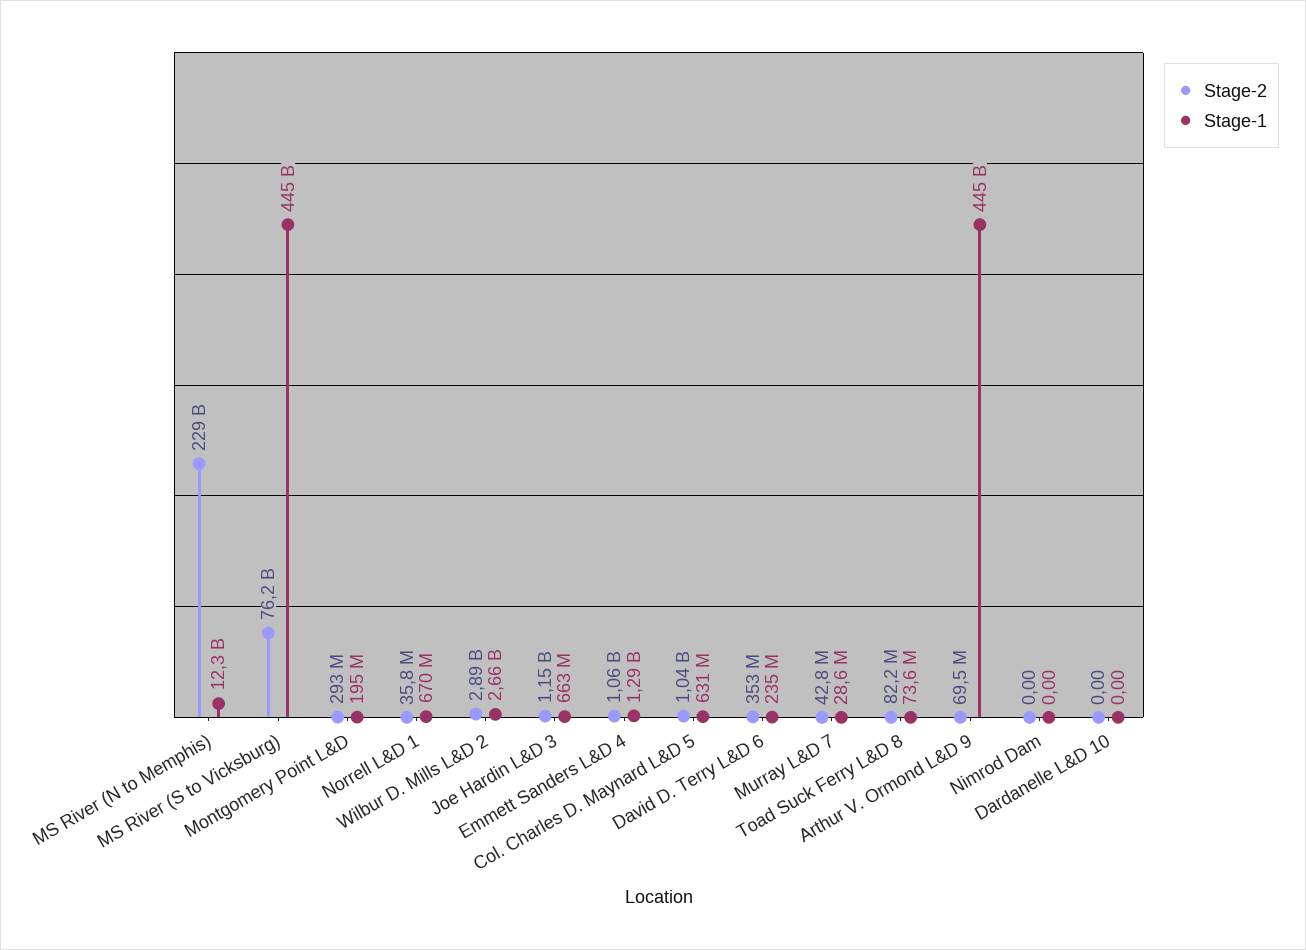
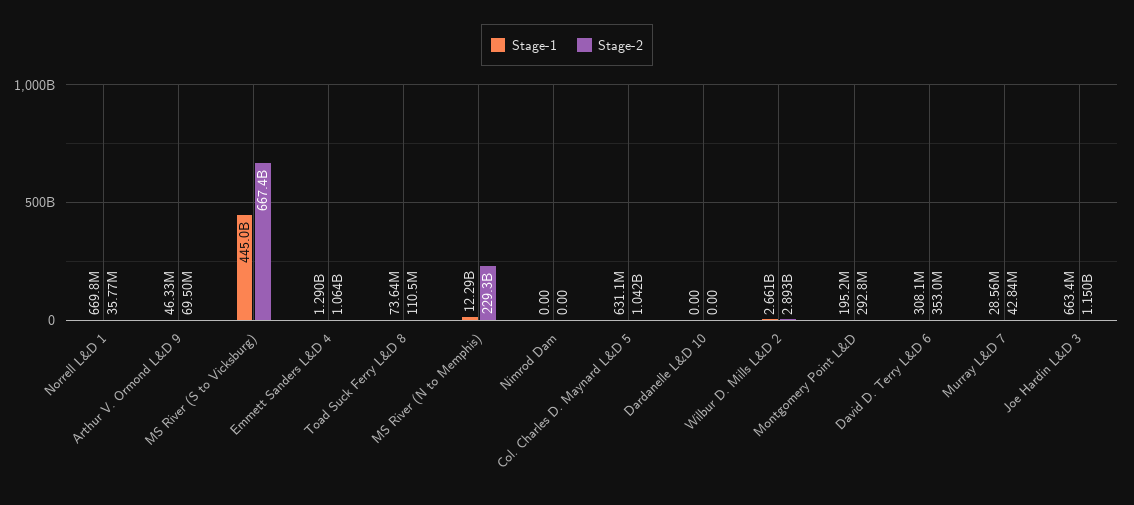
Stage-2, MS River (S to Vicksburg): 76200000000 -> 667400000000
Stage-1, David D. Terry L&D 6: 235000000 -> 308100000
Stage-2, Toad Suck Ferry L&D 8: 82200000 -> 110500000
Stage-1, Arthur V. Ormond L&D 9: 445000000000 -> 46330000

